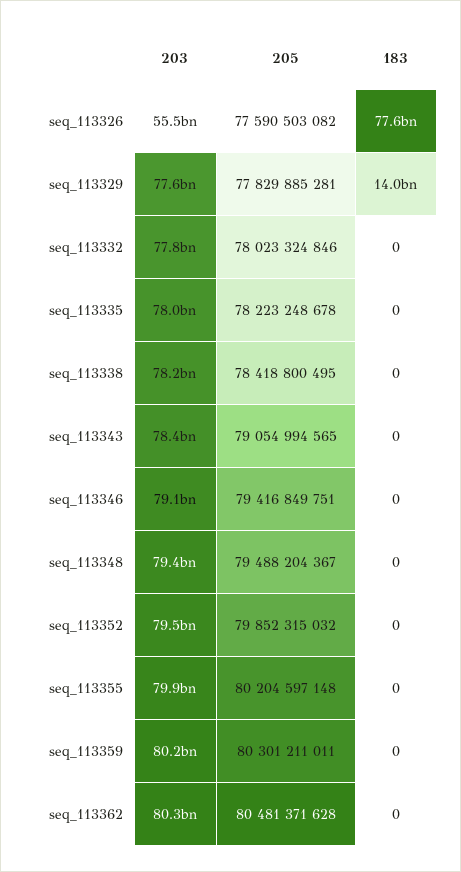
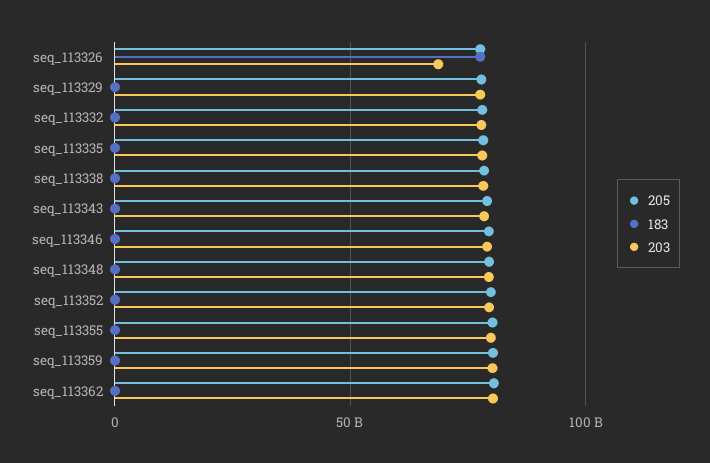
203, seq_113326: 55500000000 -> 70000000000
183, seq_113329: 14000000000 -> 0

